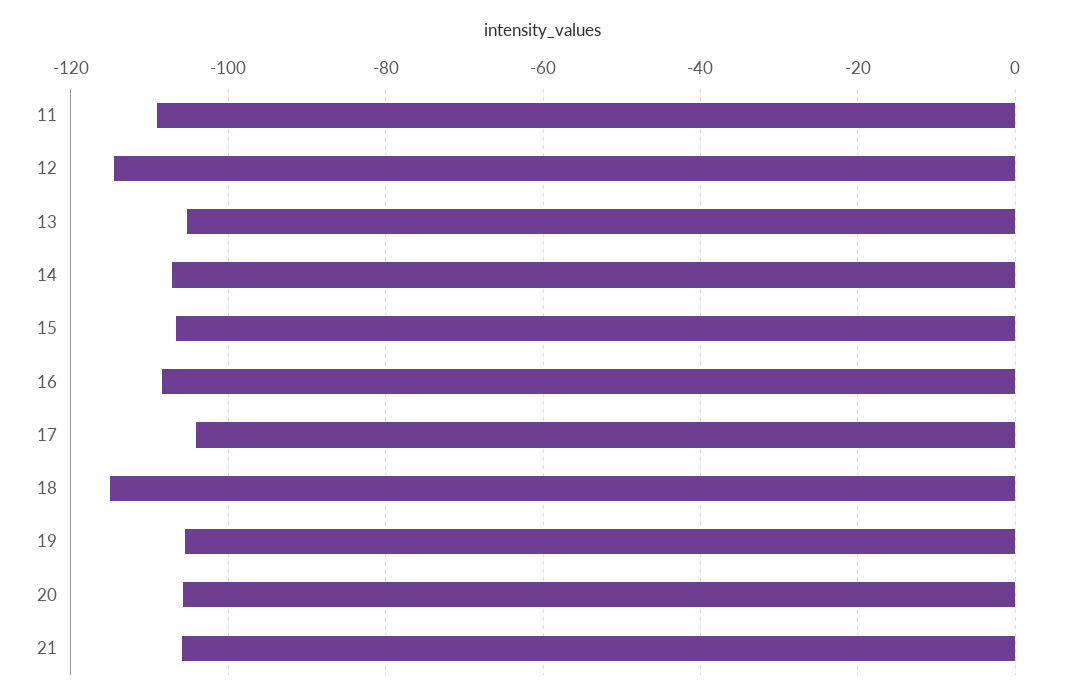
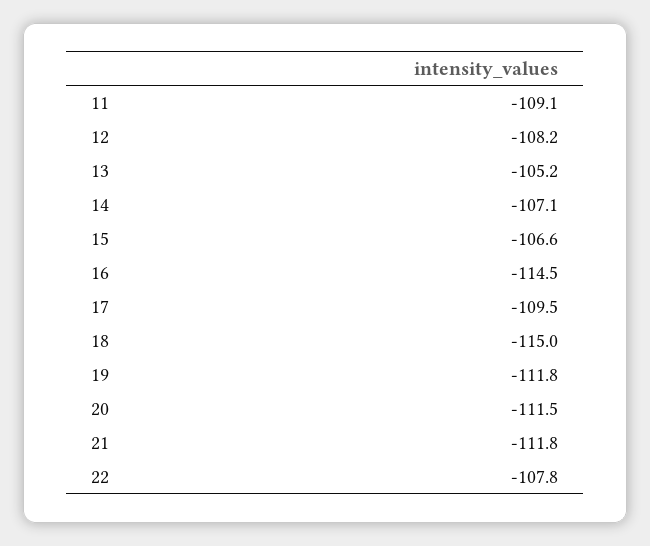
12: -114 -> -108.2
16: -108 -> -114.5
17: -104 -> -109.5
19: -106 -> -111.8
20: -106 -> -111.5
21: -106 -> -111.8
22: none -> -107.8

